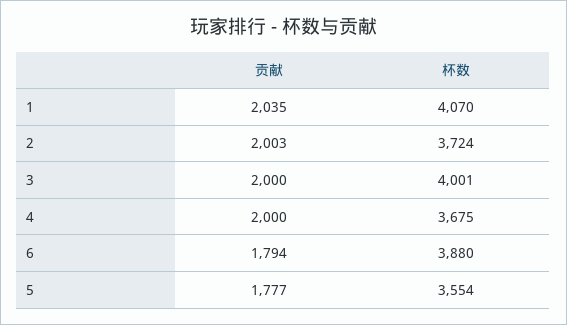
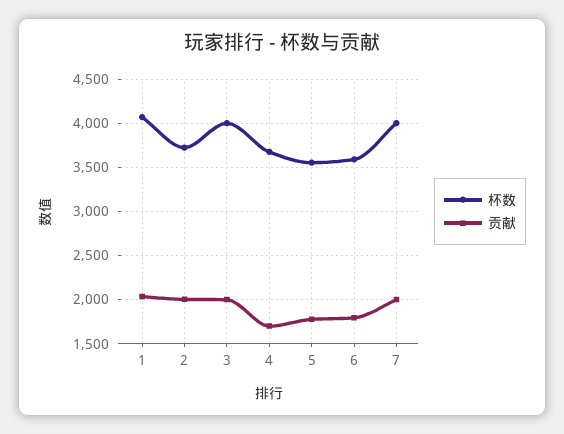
贡献, 4: 2000 -> 1700
杯数, 6: 3880 -> 3600
杯数, 7: none -> 4000
贡献, 7: none -> 2000

